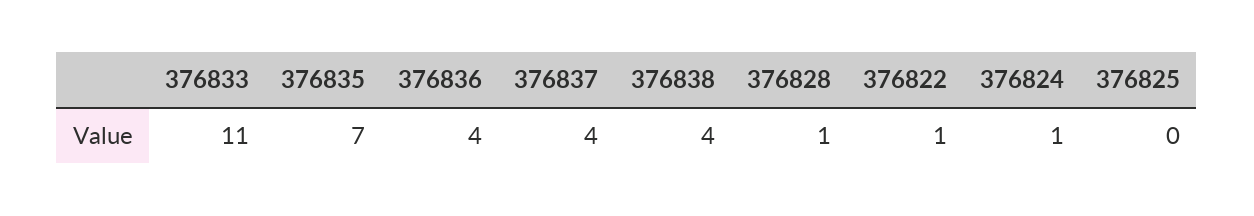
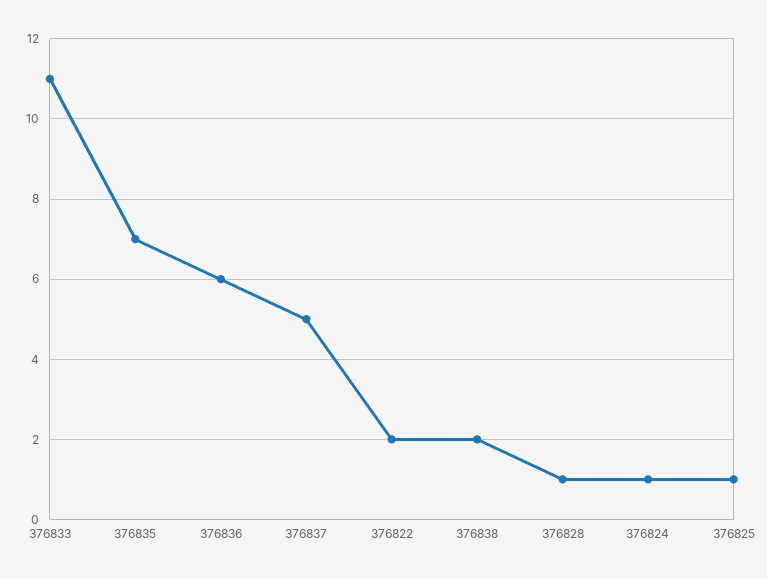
376836: 4 -> 6
376837: 4 -> 5
376838: 4 -> 2
376822: 1 -> 2
376825: 0 -> 1

